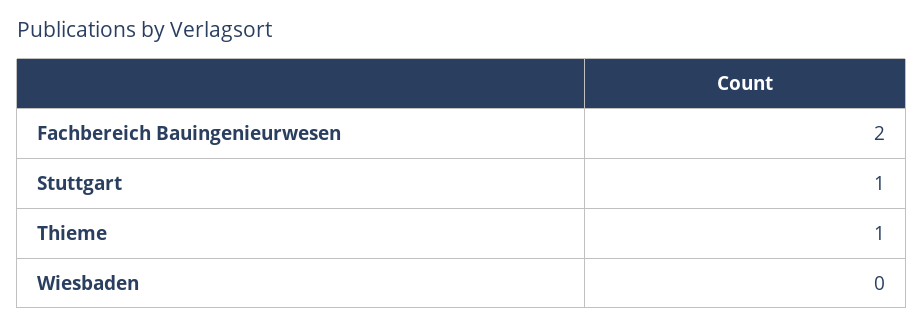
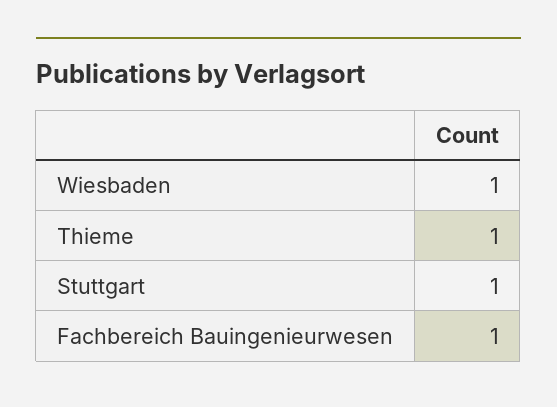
Fachbereich Bauingenieurwesen: 2 -> 1
Wiesbaden: 0 -> 1

